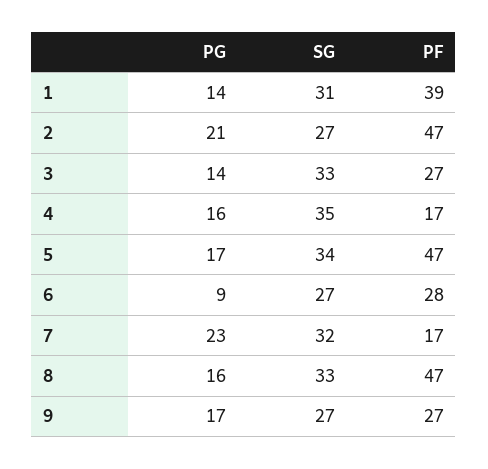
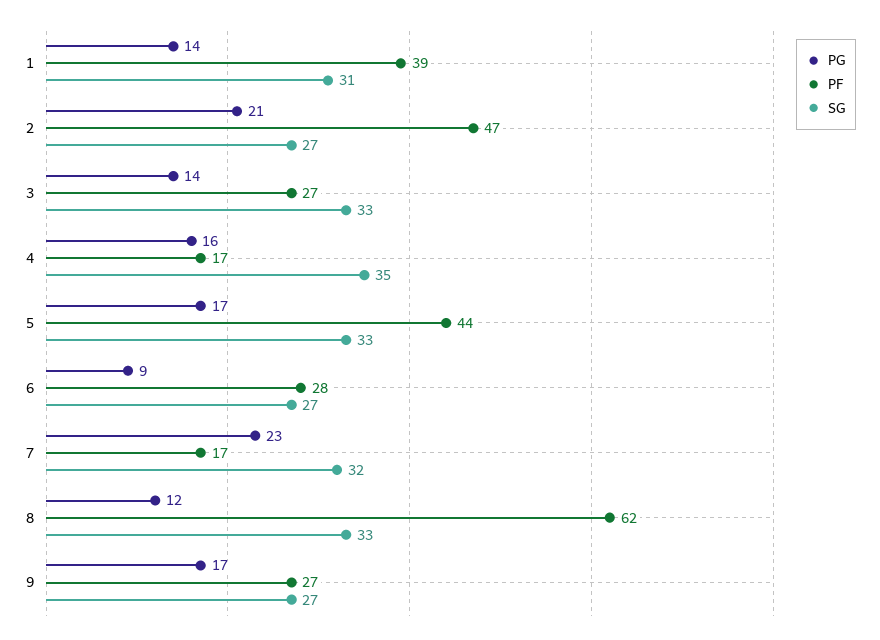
SG, 5: 34 -> 33
PF, 5: 47 -> 44
PG, 8: 16 -> 12
PF, 8: 47 -> 62

